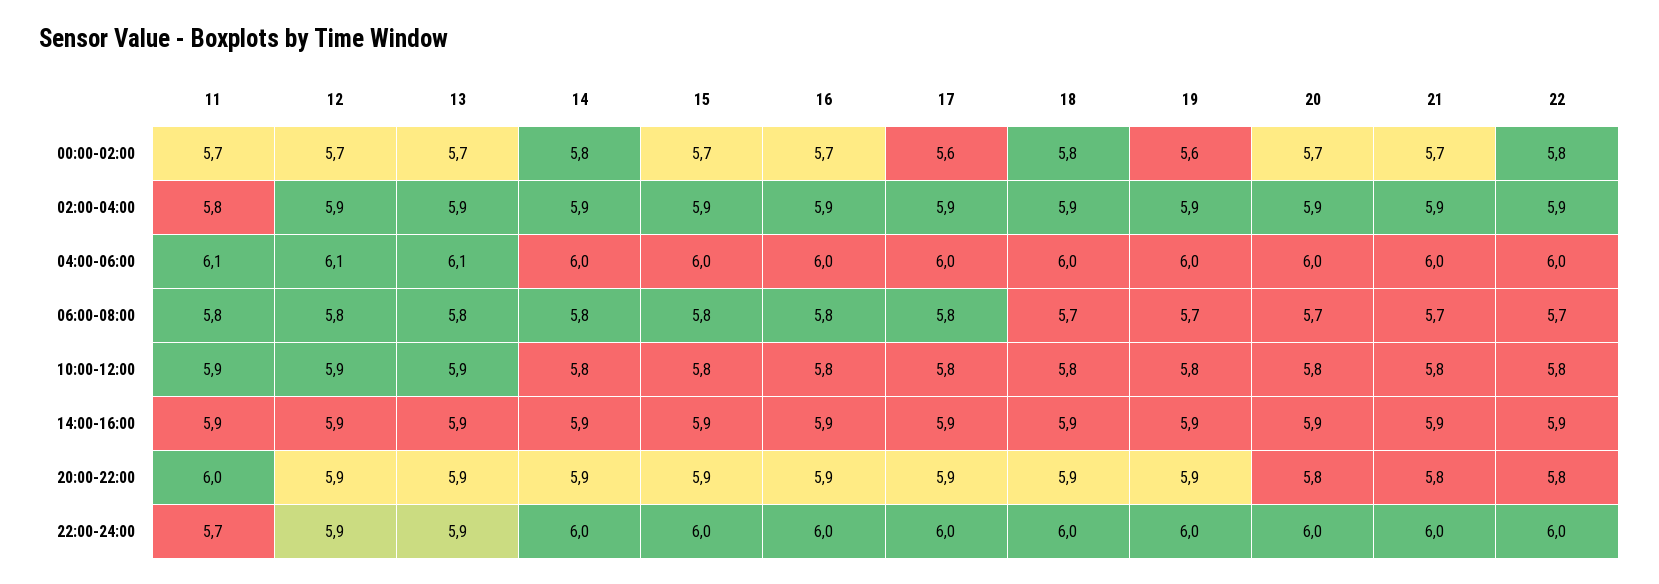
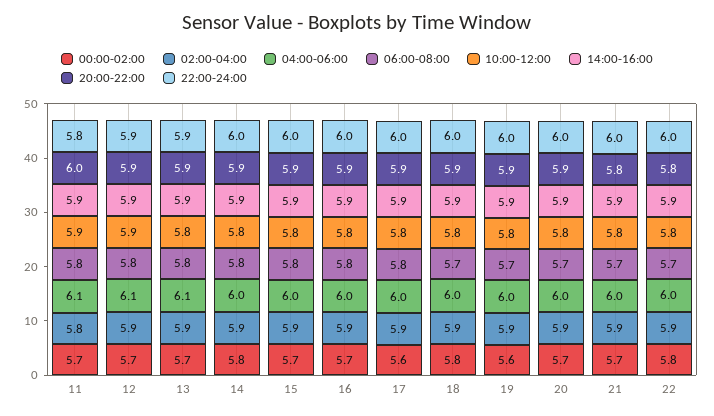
10:00-12:00, 13: 5.9 -> 5.8
20:00-22:00, 20: 5.8 -> 5.9
22:00-24:00, 11: 5.7 -> 5.8

